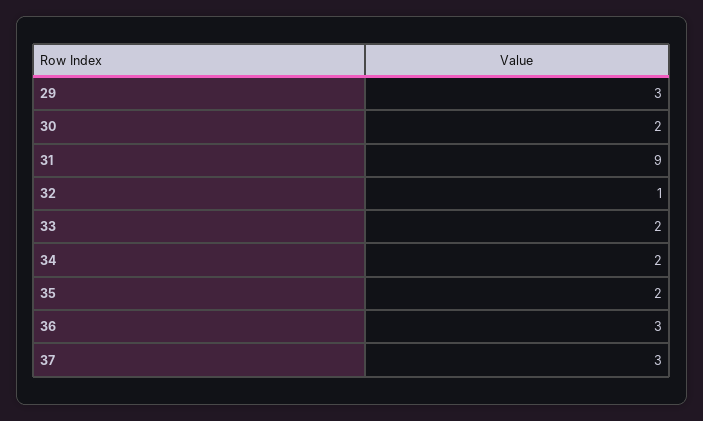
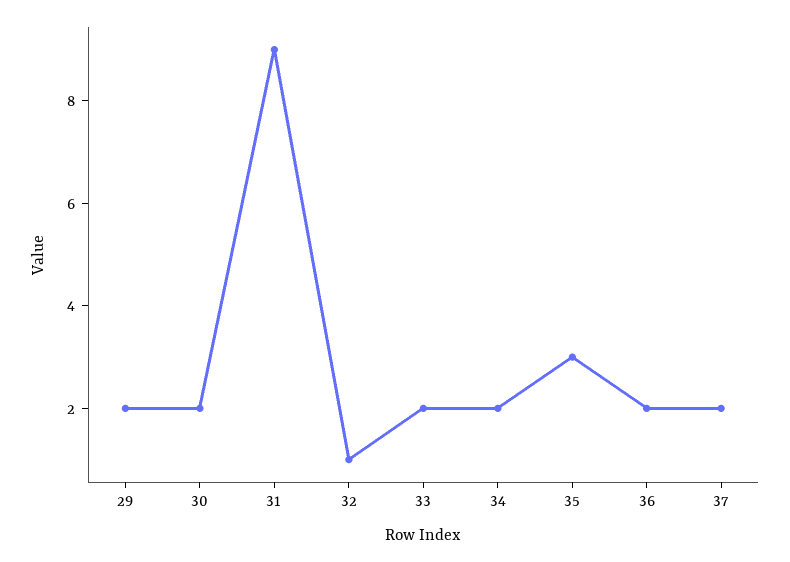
29: 3 -> 2
35: 2 -> 3
36: 3 -> 2
37: 3 -> 2

